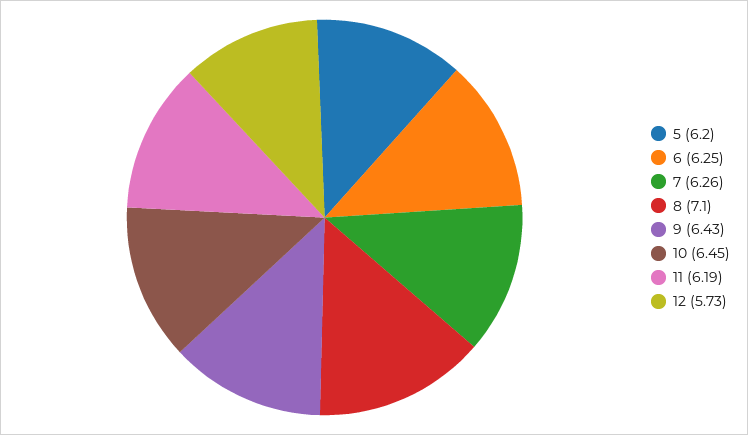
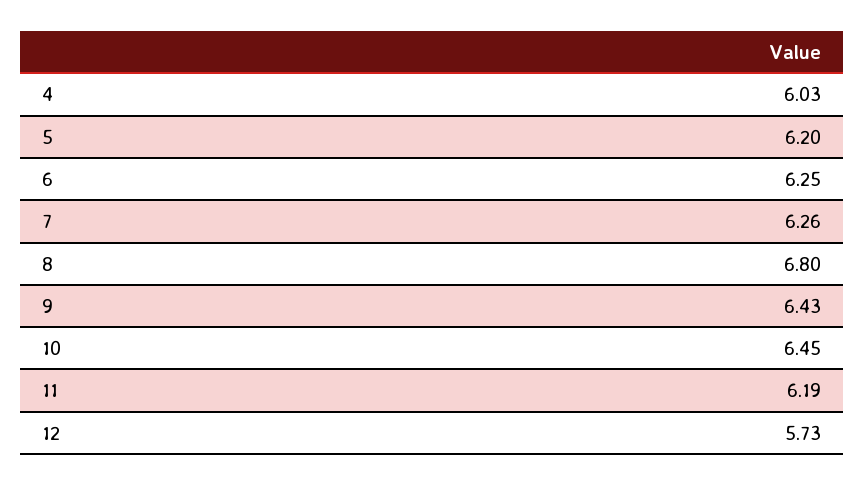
8: 7.1 -> 6.8
4: none -> 6.03

